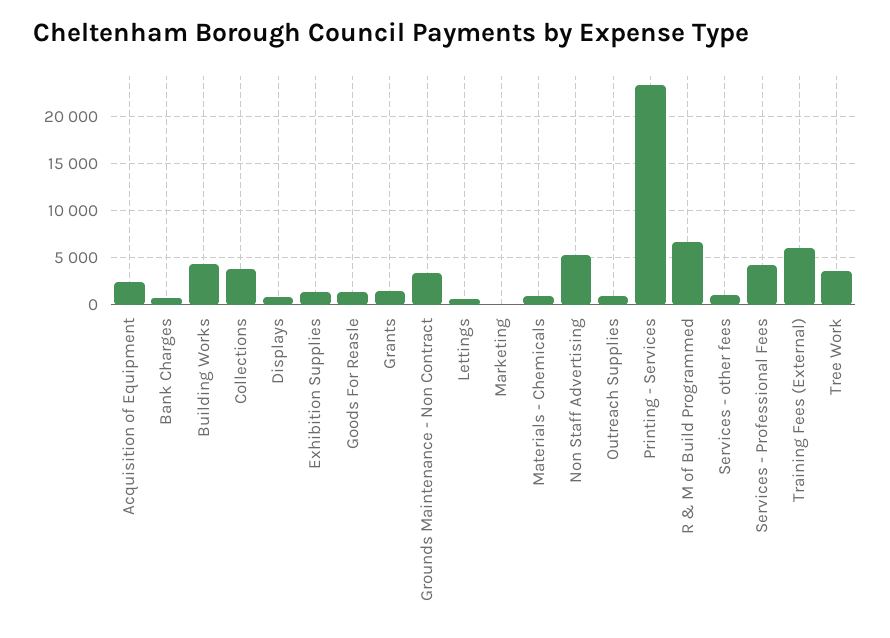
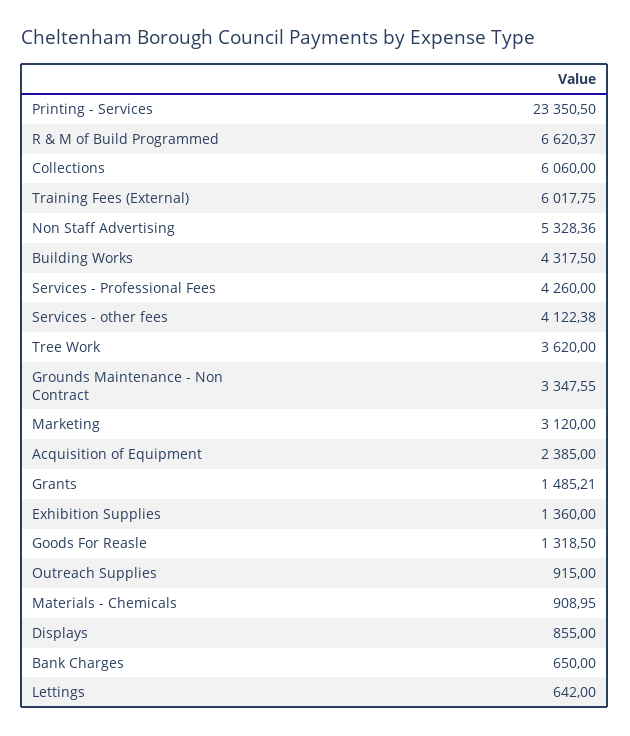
Collections: 4000 -> 6060
Marketing: 0 -> 3120
Services - other fees: 1000 -> 4122.38

